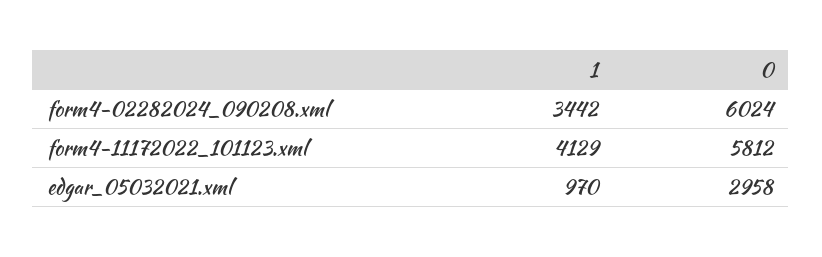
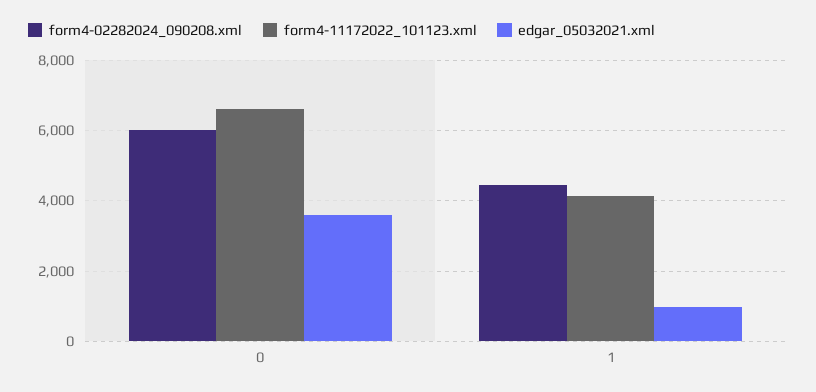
form4-02282024_090208.xml, 1: 3442 -> 4400
form4-11172022_101123.xml, 0: 5812 -> 6600
edgar_05032021.xml, 0: 2958 -> 3600

